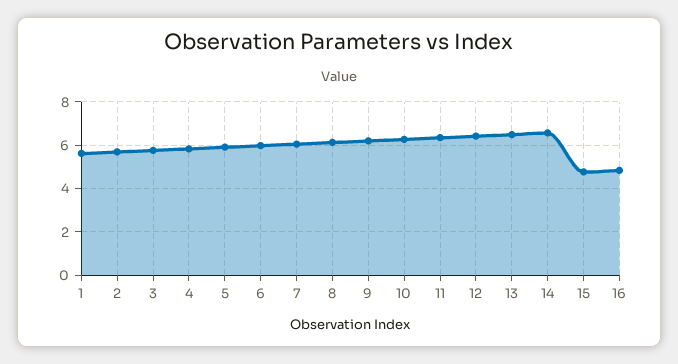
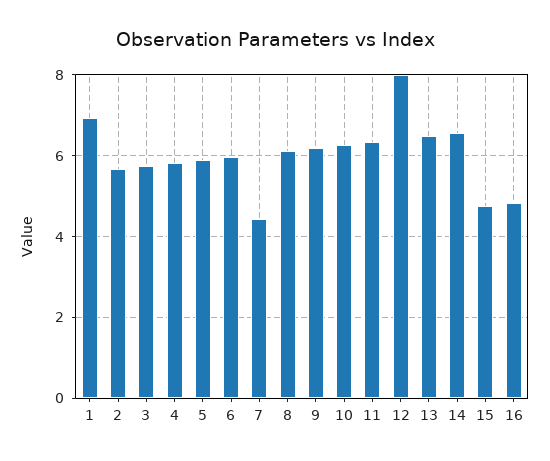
1: 5.5 -> 7
7: 6 -> 4.4
12: 6.5 -> 8

